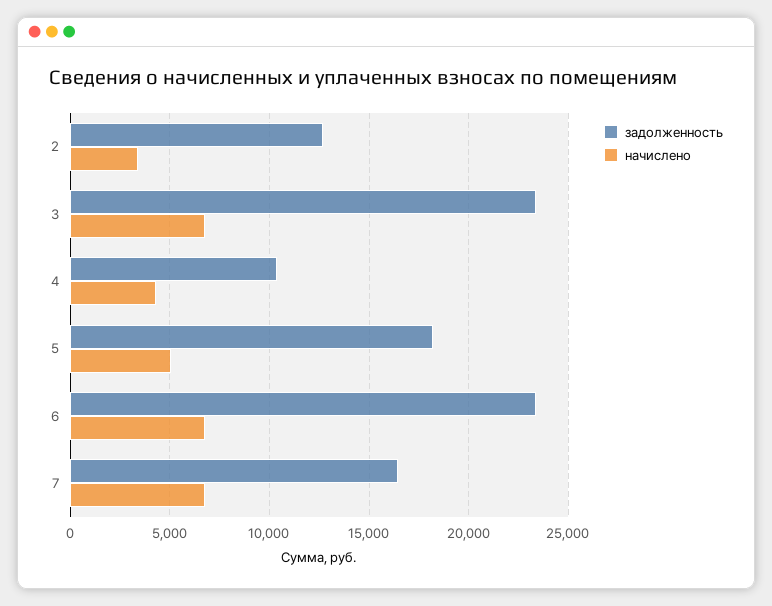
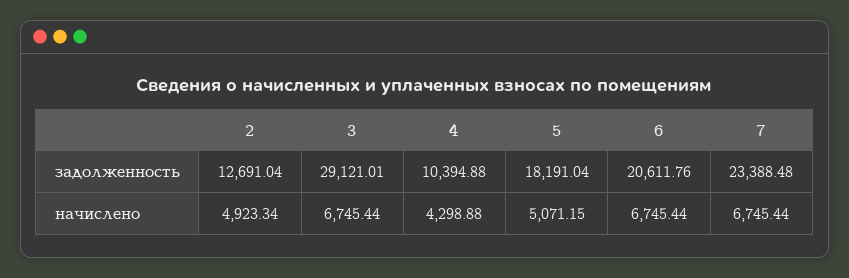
начислено, 2: 3500 -> 4923.34
задолженность, 3: 23500 -> 29121.01
задолженность, 6: 23500 -> 20611.76
задолженность, 7: 16500 -> 23388.48

